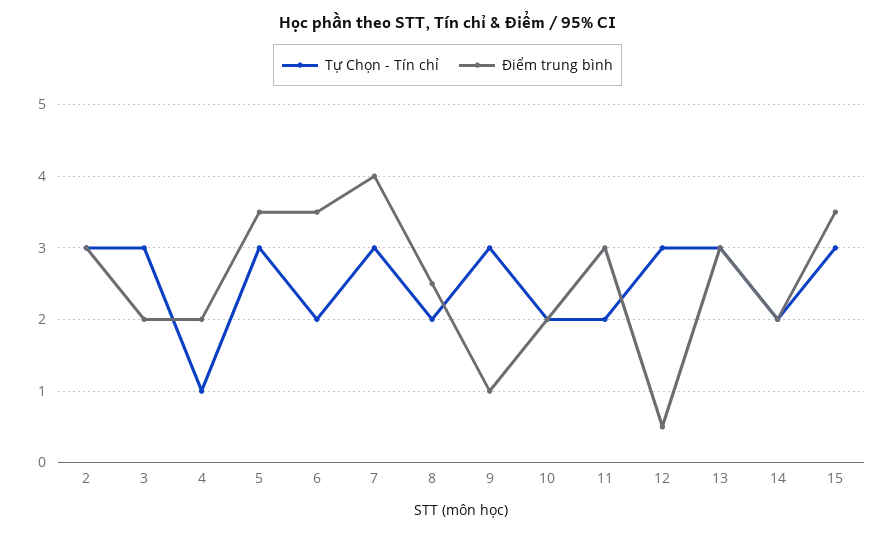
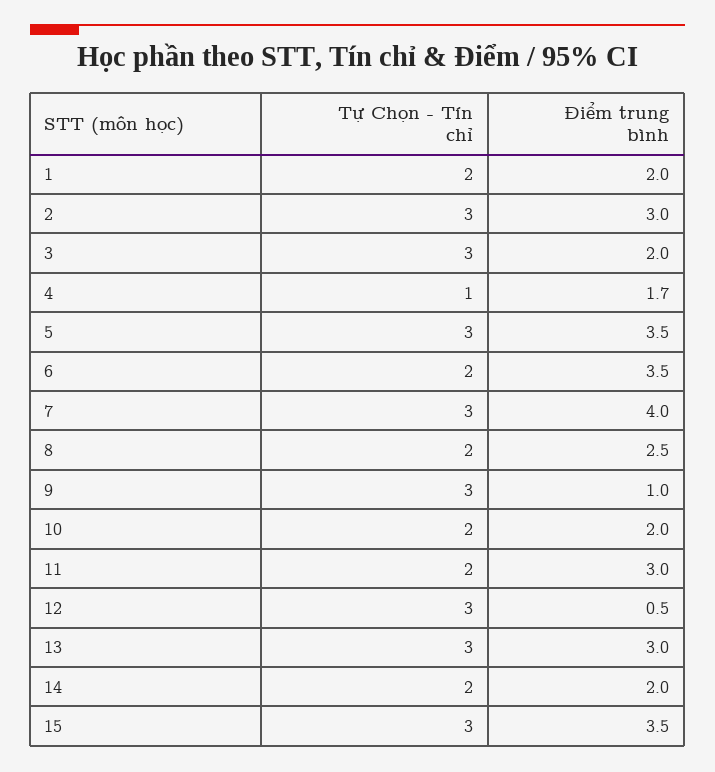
Điểm trung bình, 4: 2 -> 1.7
Tự Chọn - Tín chỉ, 1: none -> 2
Điểm trung bình, 1: none -> 2

